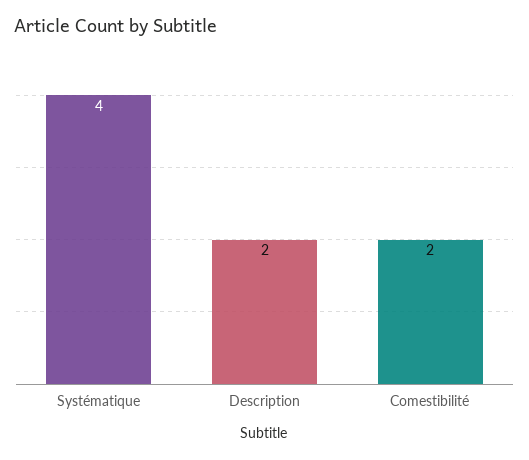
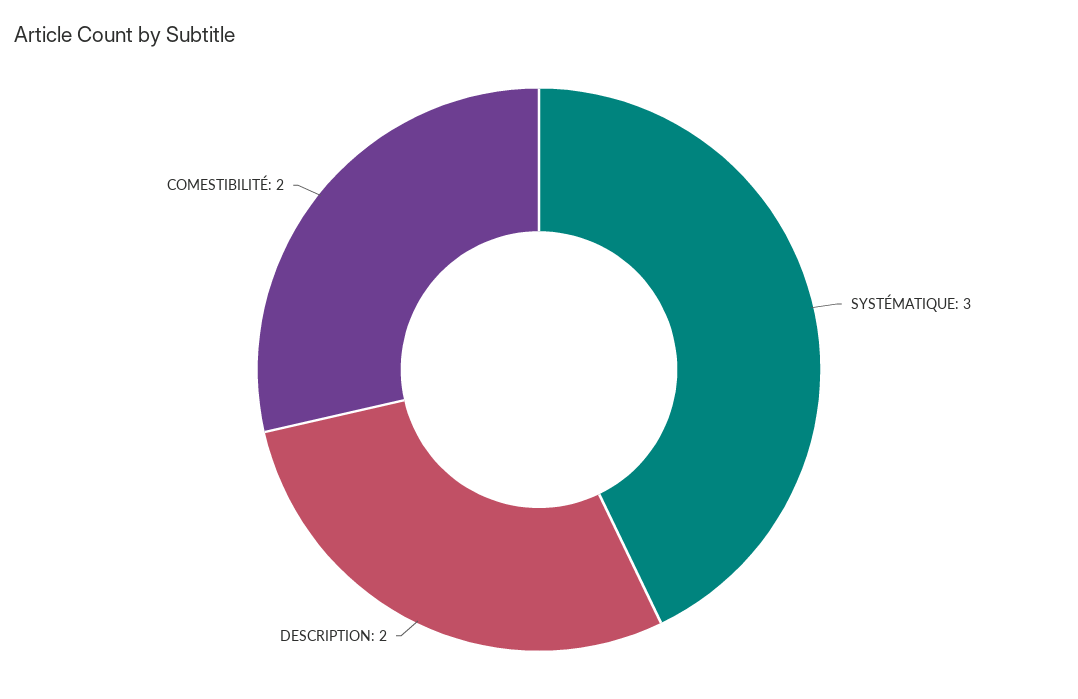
Systématique: 4 -> 3

